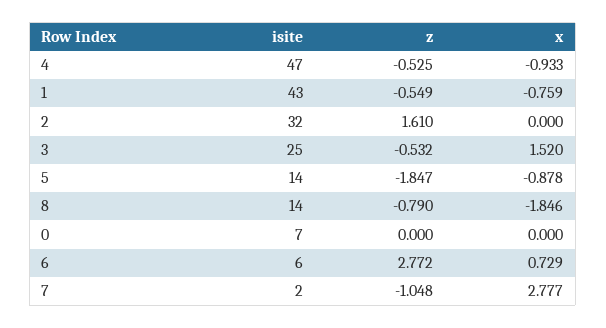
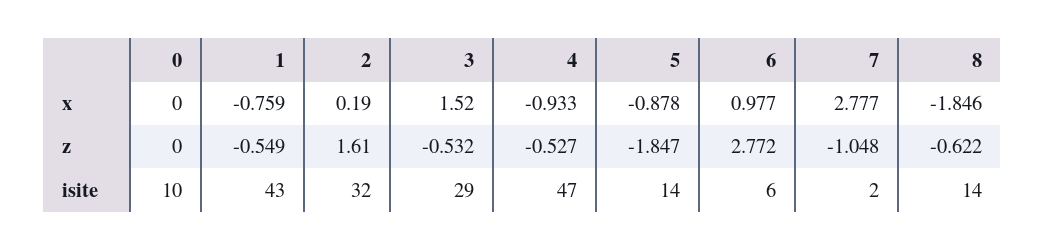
z, 4: -0.525 -> -0.527
x, 2: 0 -> 0.19
isite, 3: 25 -> 29
z, 8: -0.79 -> -0.622
isite, 0: 7 -> 10
x, 6: 0.729 -> 0.977

